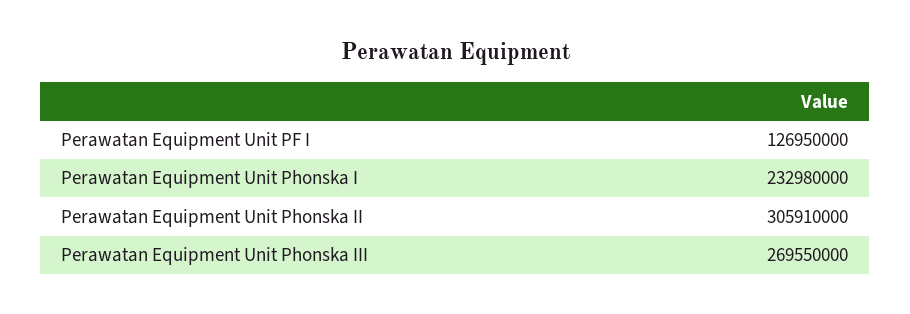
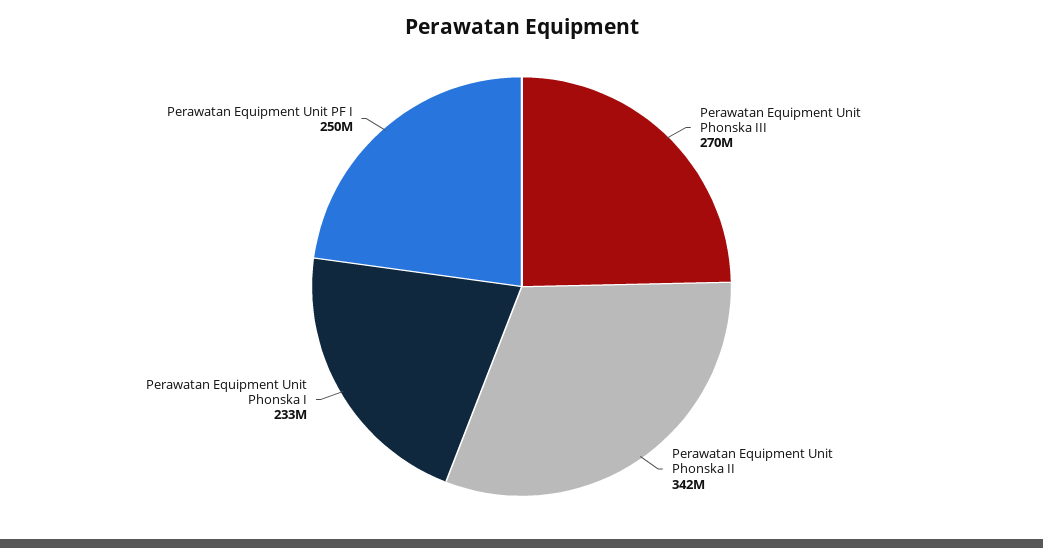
Perawatan Equipment Unit PF I: 126950000 -> 250000000
Perawatan Equipment Unit Phonska II: 305910000 -> 342000000

